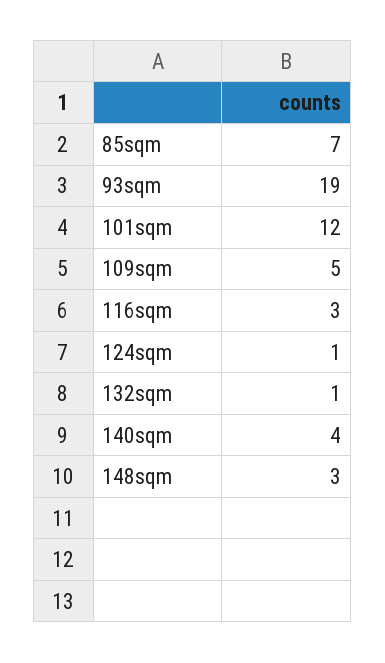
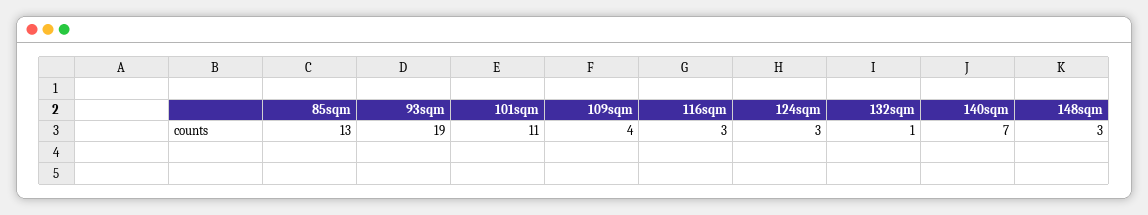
85sqm: 7 -> 13
101sqm: 12 -> 11
109sqm: 5 -> 4
124sqm: 1 -> 3
140sqm: 4 -> 7

